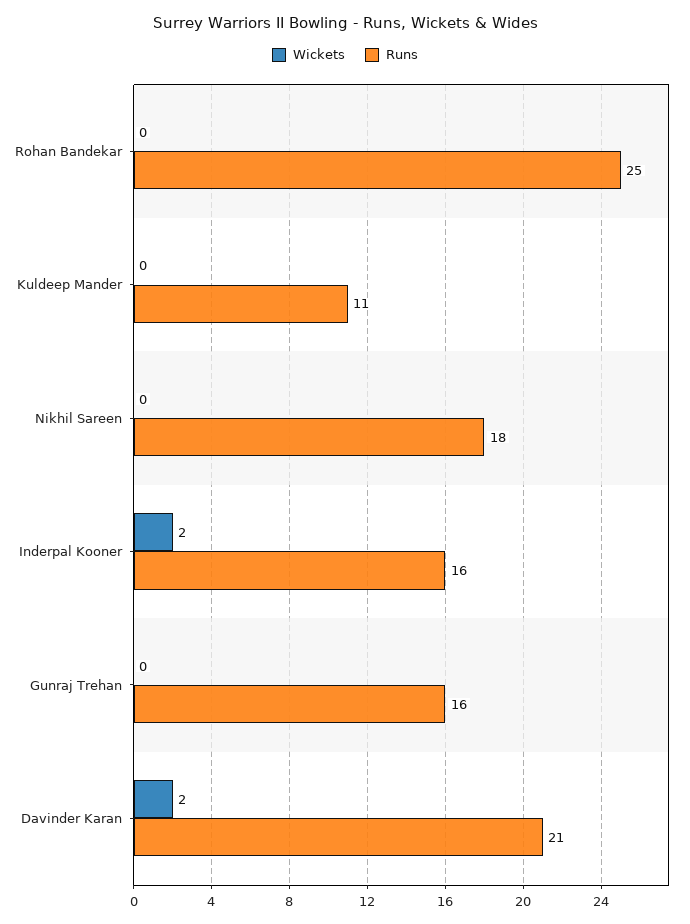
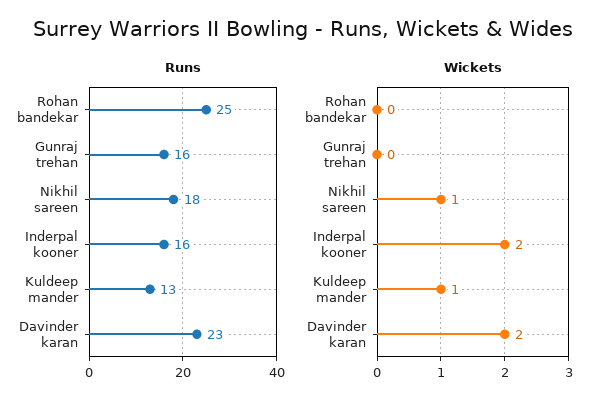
Wickets, Kuldeep Mander: 0 -> 1
Runs, Kuldeep Mander: 11 -> 13
Wickets, Nikhil Sareen: 0 -> 1
Runs, Davinder Karan: 21 -> 23

